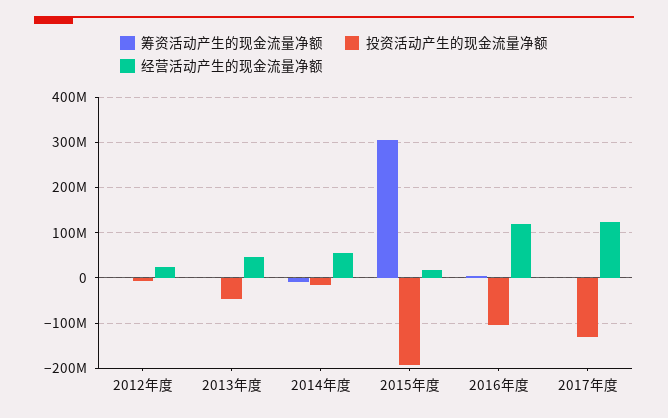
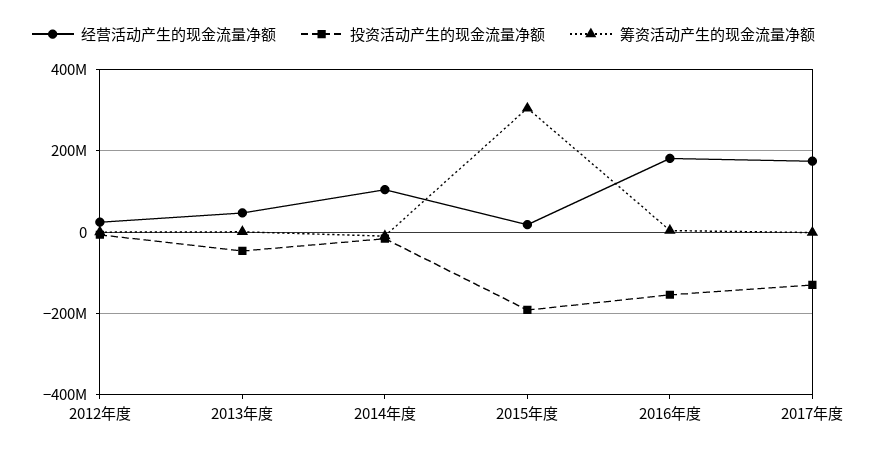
经营活动产生的现金流量净额, 2014年度: 60000000 -> 100000000
投资活动产生的现金流量净额, 2016年度: -100000000 -> -160000000
经营活动产生的现金流量净额, 2016年度: 120000000 -> 180000000
经营活动产生的现金流量净额, 2017年度: 120000000 -> 180000000

